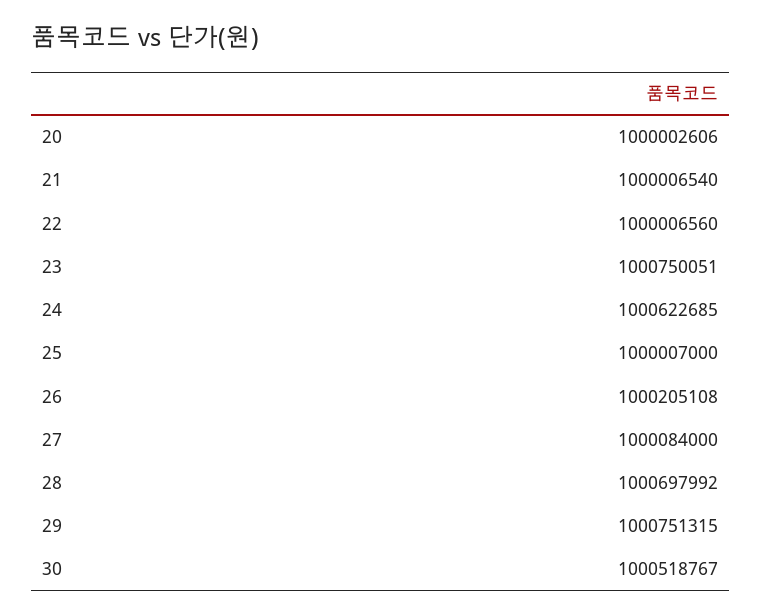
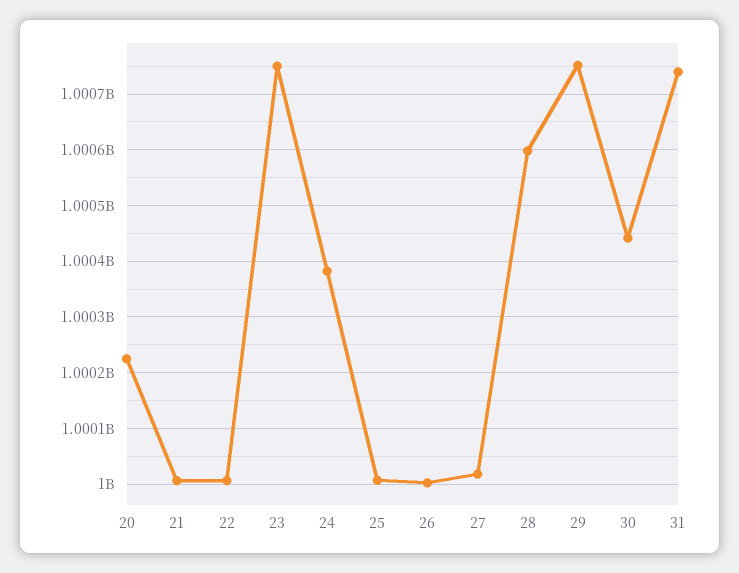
20: 1000002606 -> 1000220000
24: 1000622685 -> 1000380000
26: 1000205108 -> 1000000000
27: 1000084000 -> 1000020000
28: 1000697992 -> 1000600000
30: 1000518767 -> 1000440000
31: none -> 1000740000

